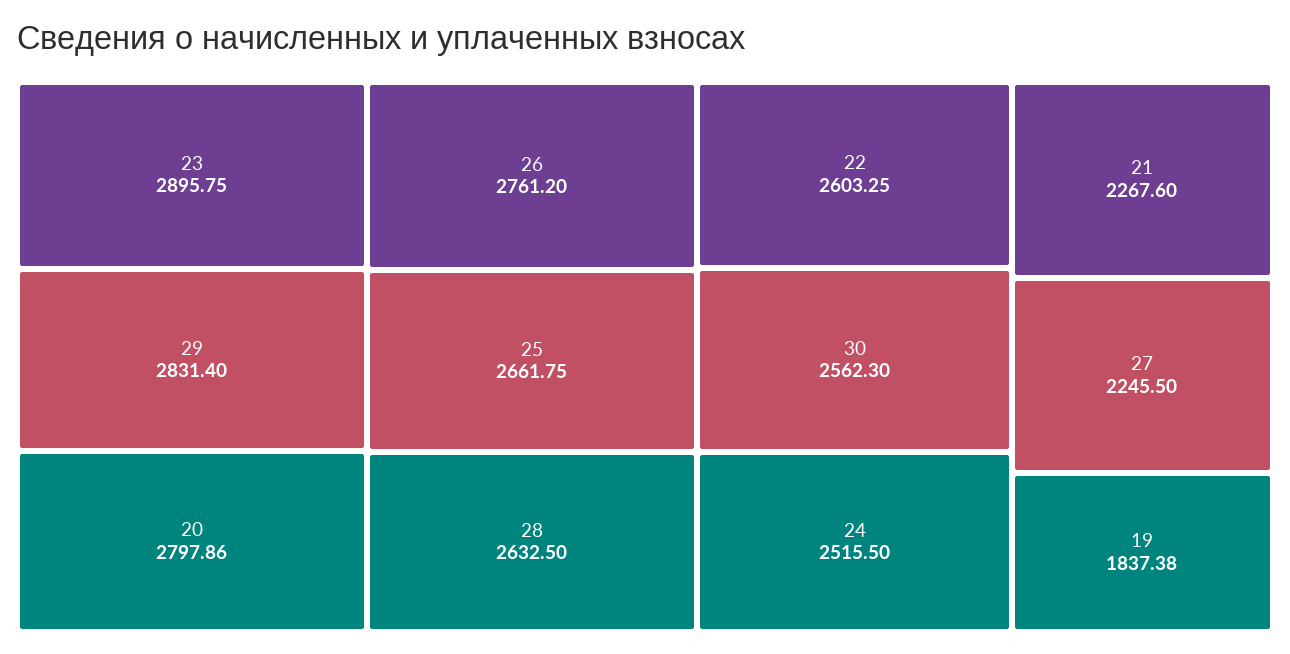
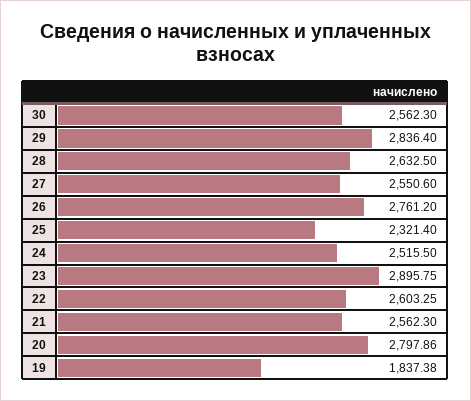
29: 2831.4 -> 2836.4
25: 2661.75 -> 2321.4
21: 2267.6 -> 2562.3
27: 2245.5 -> 2550.6

